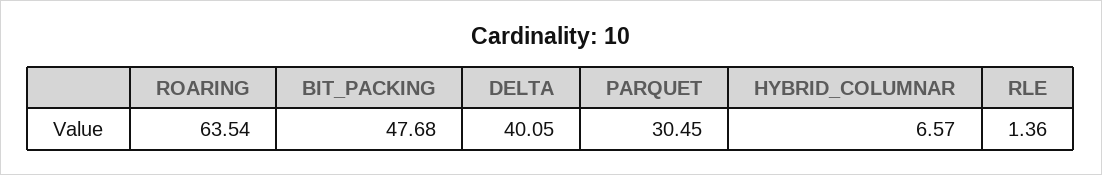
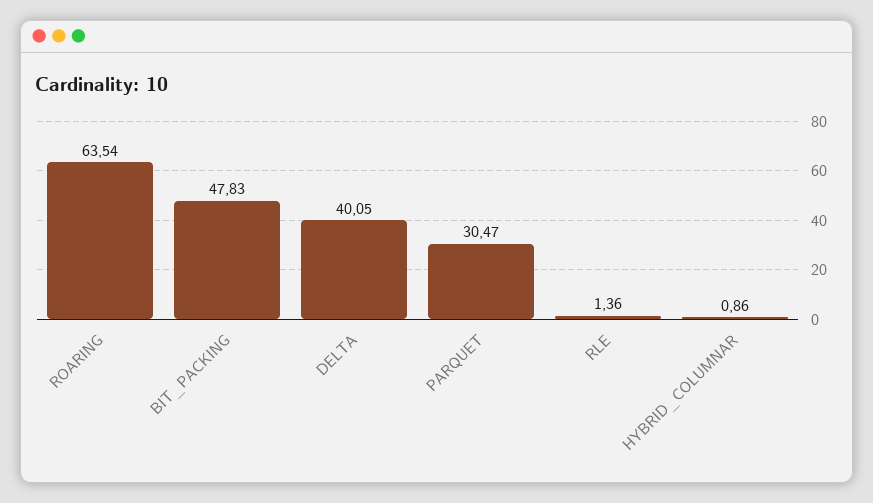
BIT_PACKING: 47.68 -> 47.83
PARQUET: 30.45 -> 30.47
HYBRID_COLUMNAR: 6.57 -> 0.86

